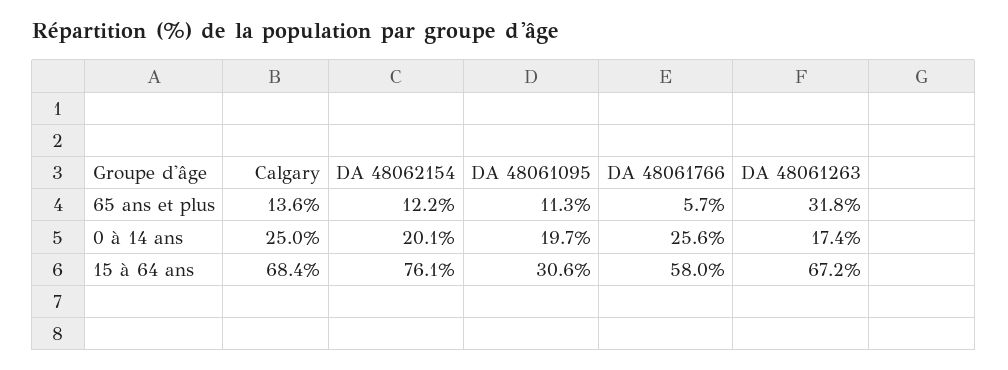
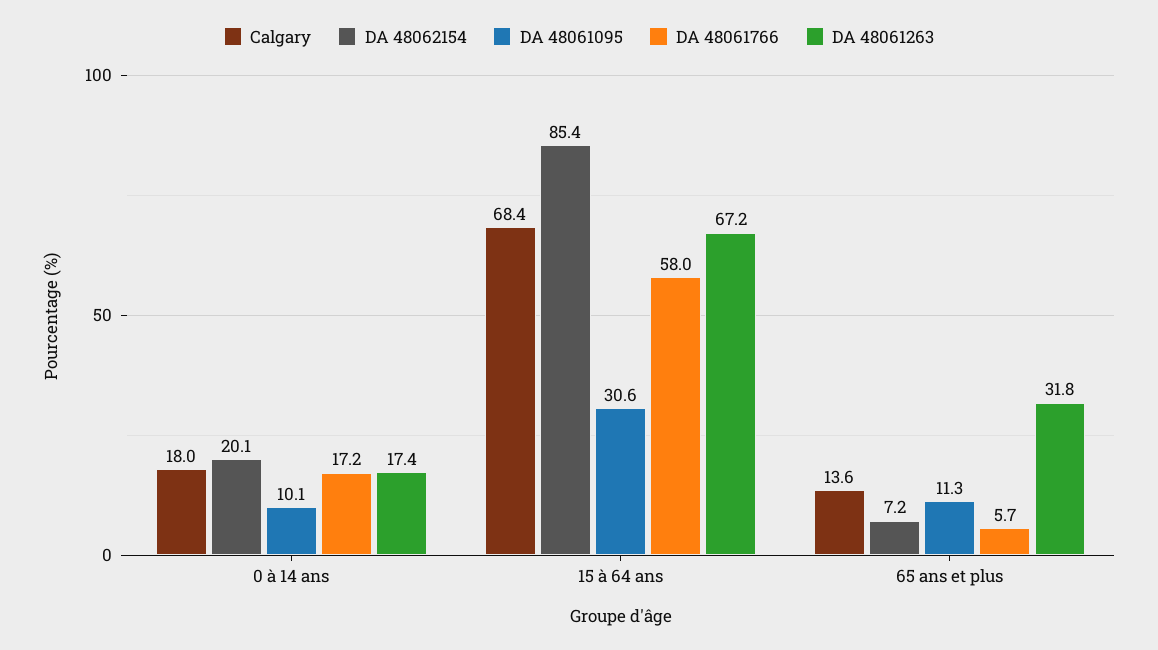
DA 48062154, 65 ans et plus: 12.2 -> 7.2
Calgary, 0 à 14 ans: 25 -> 18
DA 48061095, 0 à 14 ans: 19.7 -> 10.1
DA 48061766, 0 à 14 ans: 25.6 -> 17.2
DA 48062154, 15 à 64 ans: 76.1 -> 85.4

